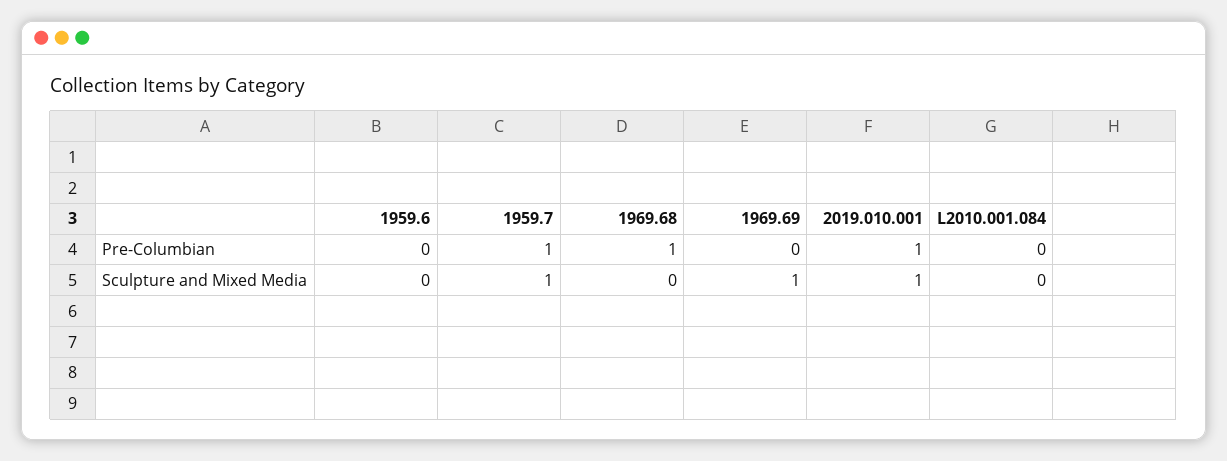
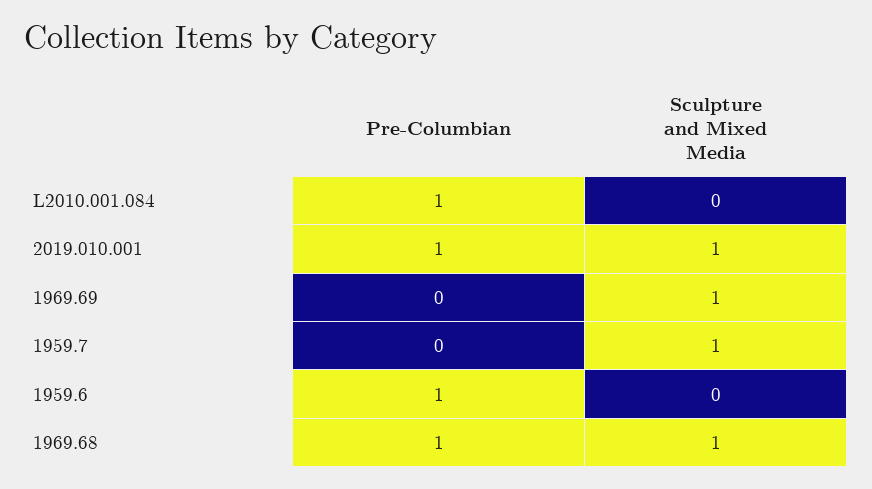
1959.6, Pre-Columbian: 0 -> 1
1959.7, Pre-Columbian: 1 -> 0
L2010.001.084, Pre-Columbian: 0 -> 1
1969.68, Sculpture and Mixed Media: 0 -> 1

